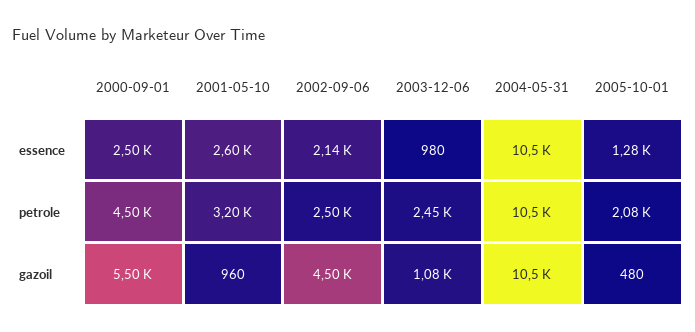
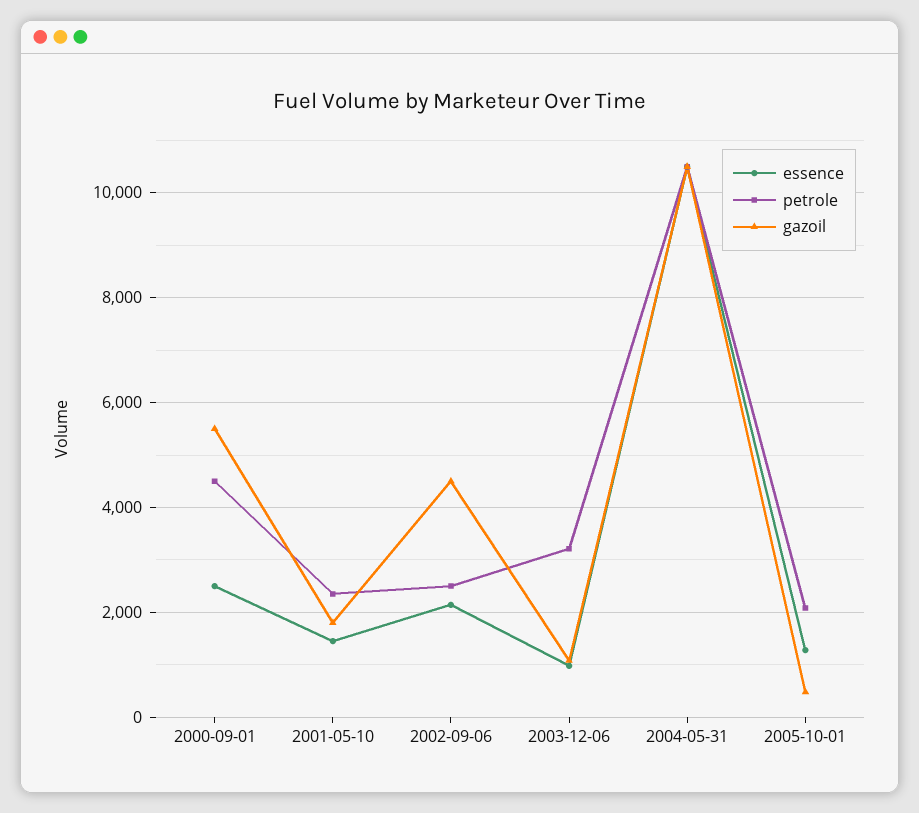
essence, 2001-05-10: 2600 -> 1400
petrole, 2001-05-10: 3200 -> 2400
petrole, 2003-12-06: 2450 -> 3200
gazoil, 2001-05-10: 960 -> 1800

